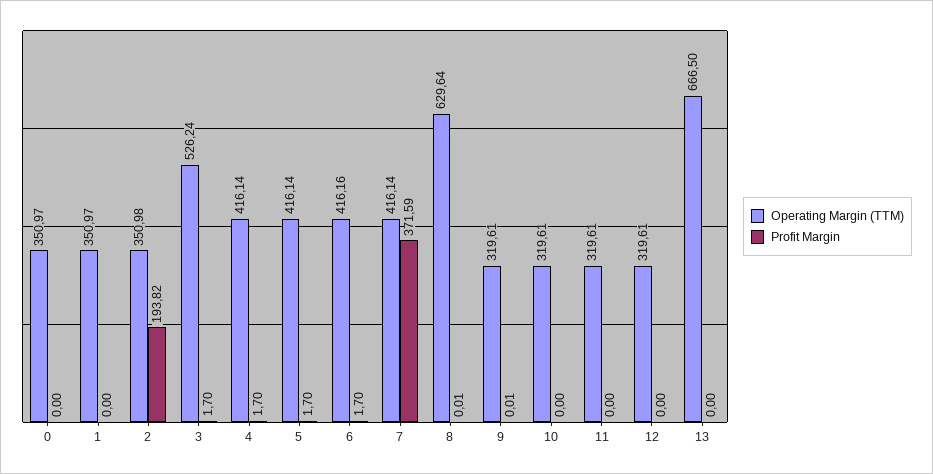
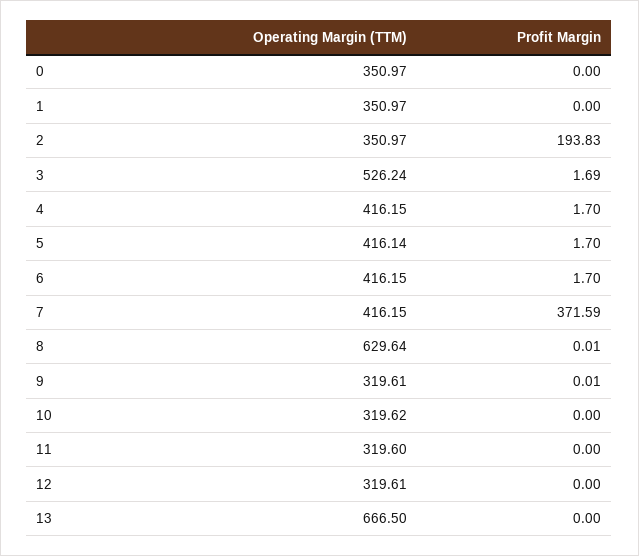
Operating Margin (TTM), 2: 350.98 -> 350.97
Profit Margin, 2: 193.82 -> 193.83
Profit Margin, 3: 1.7 -> 1.69
Operating Margin (TTM), 4: 416.14 -> 416.15
Operating Margin (TTM), 6: 416.16 -> 416.15
Operating Margin (TTM), 7: 416.14 -> 416.15
Operating Margin (TTM), 10: 319.61 -> 319.62
Operating Margin (TTM), 11: 319.61 -> 319.6

